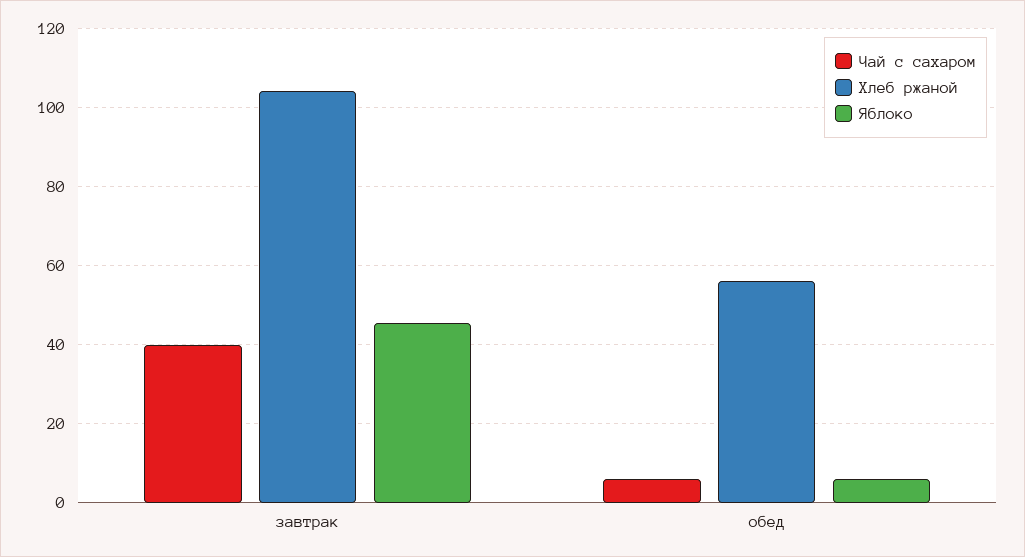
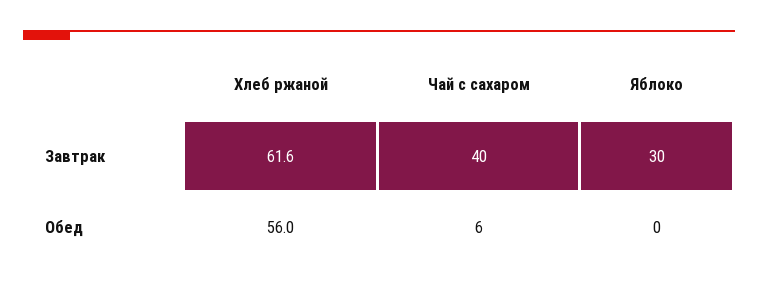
Хлеб ржаной, завтрак: 104 -> 61.6
Яблоко, завтрак: 46 -> 30
Яблоко, обед: 6 -> 0

